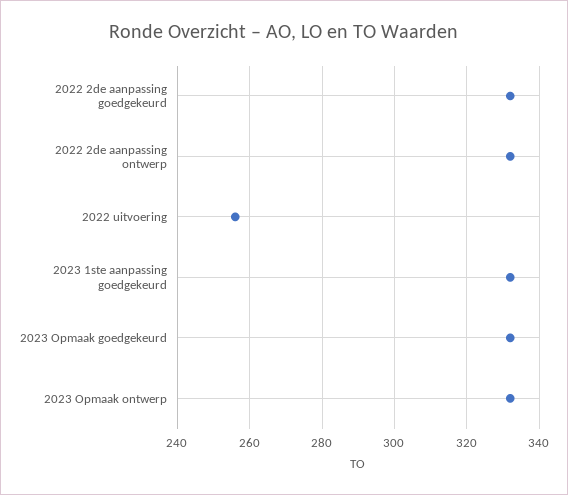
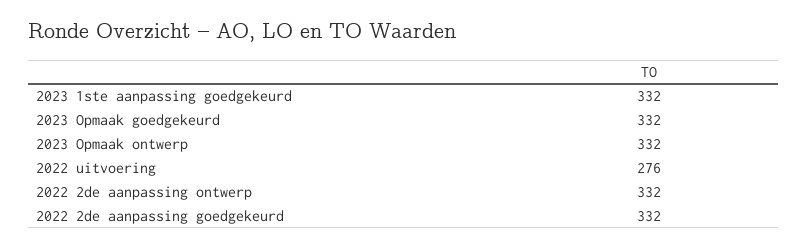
2022 uitvoering: 255 -> 276

